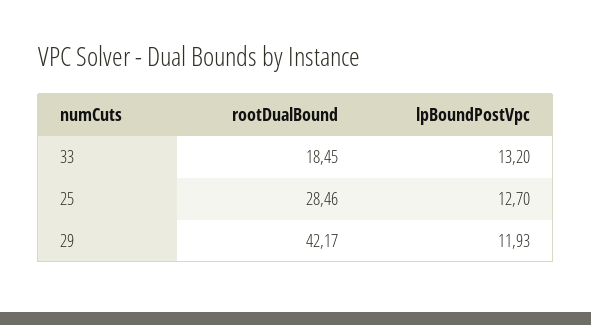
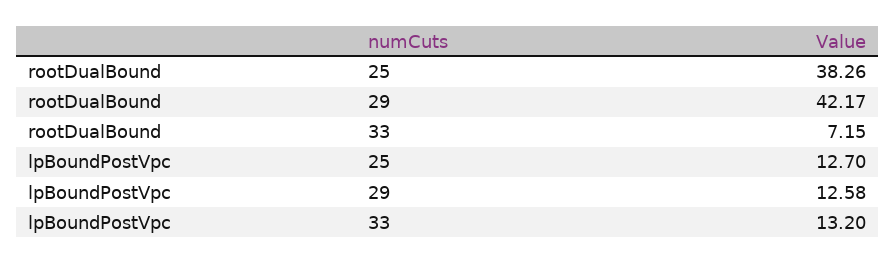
rootDualBound, 33: 18.45 -> 7.15
rootDualBound, 25: 28.46 -> 38.26
lpBoundPostVpc, 29: 11.93 -> 12.58

